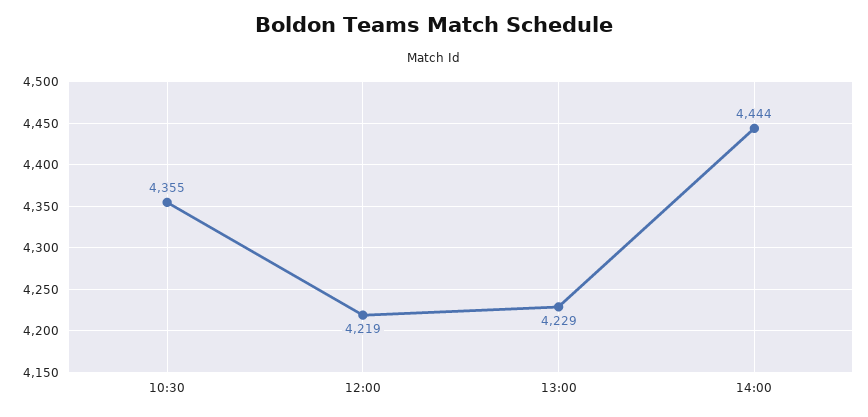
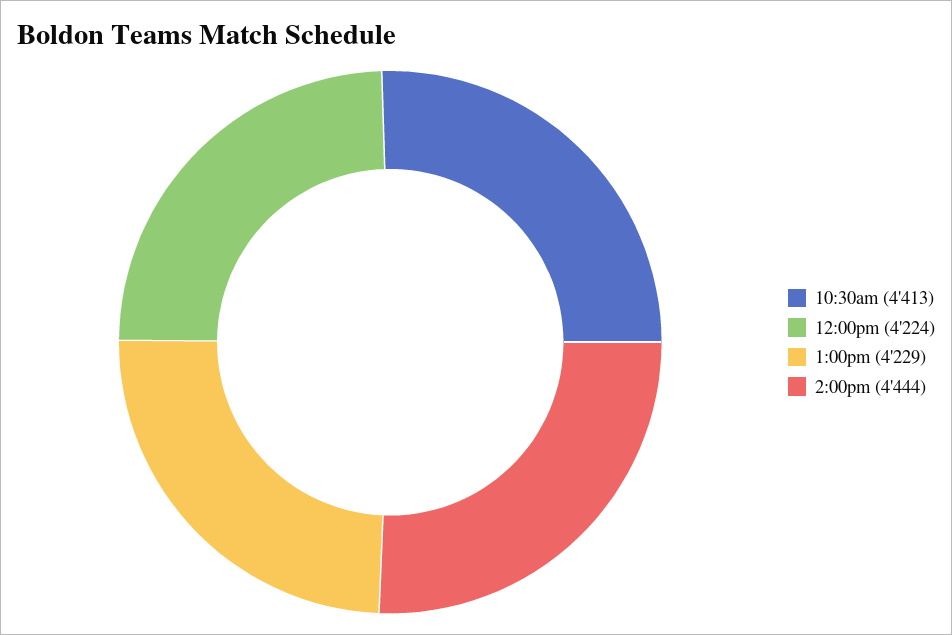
10:30: 4355 -> 4413
12:00: 4219 -> 4224

